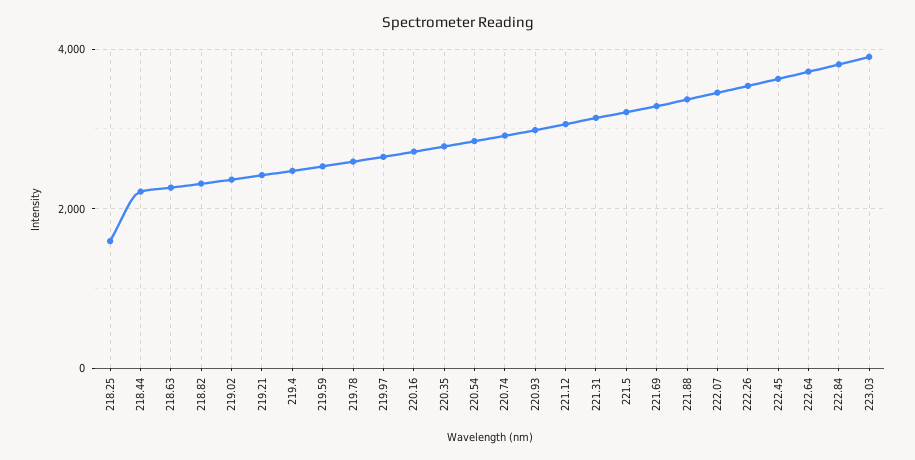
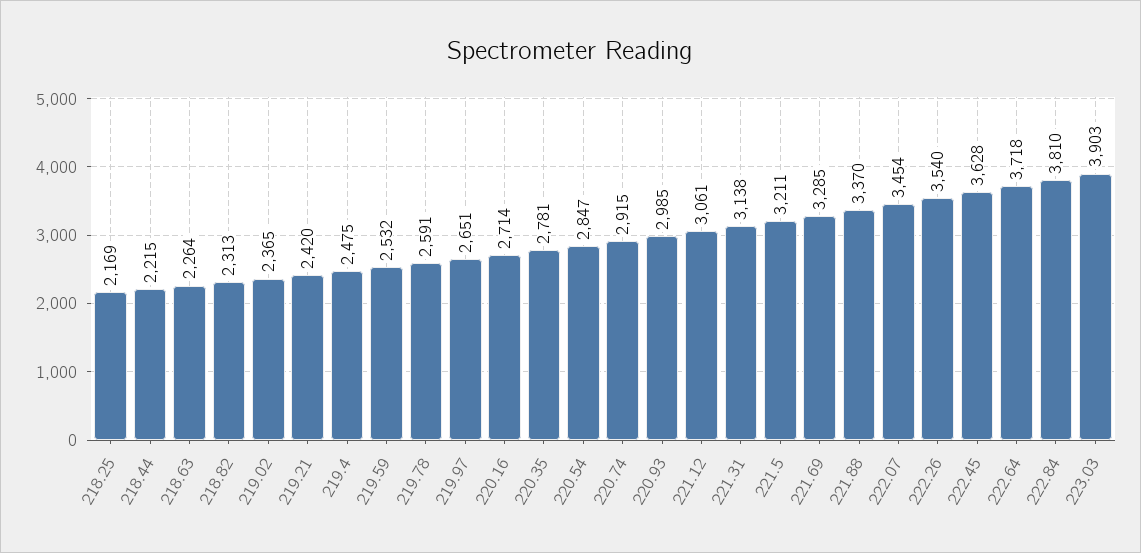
218.25: 1600 -> 2169

